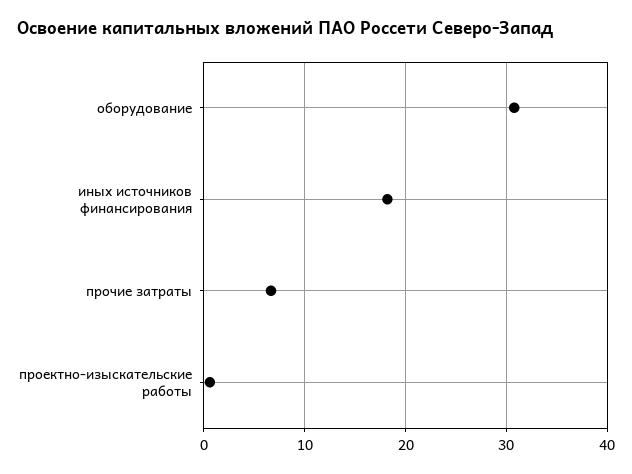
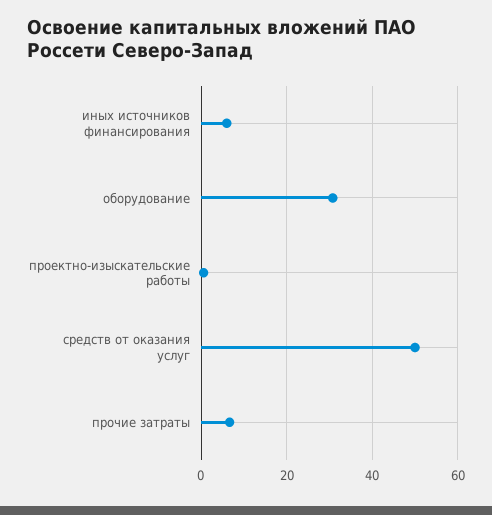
иных источников финансирования: 18 -> 6
средств от оказания услуг: none -> 50

